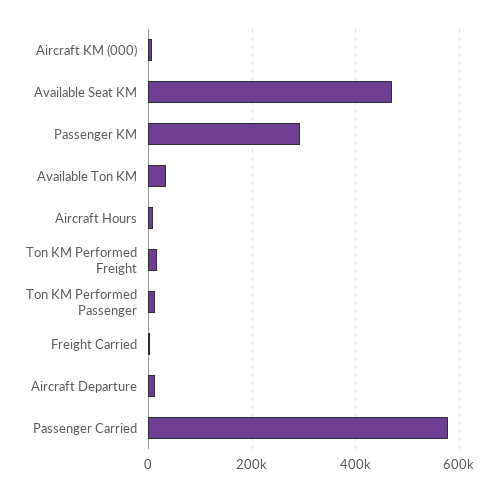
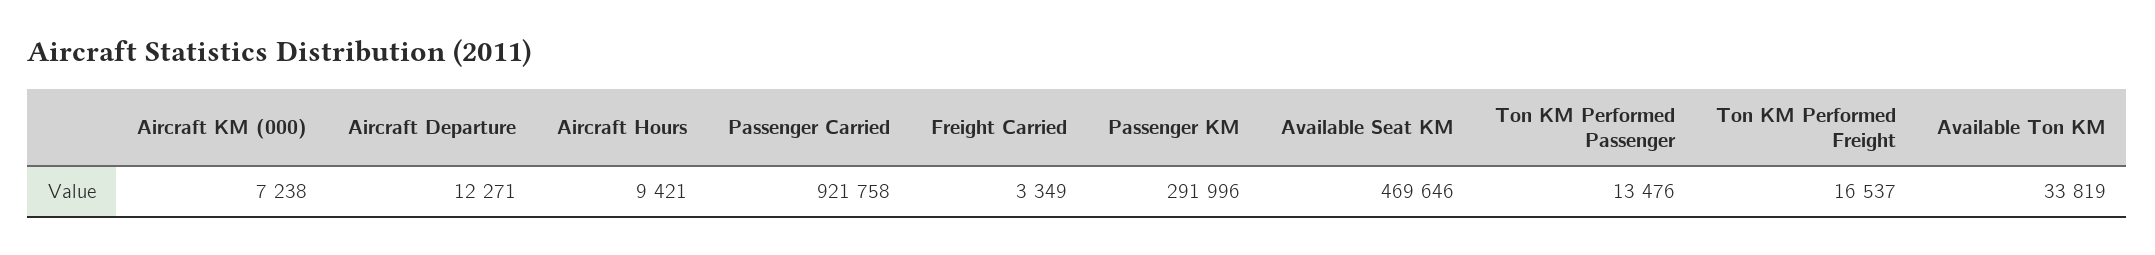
Passenger Carried: 580000 -> 921758

